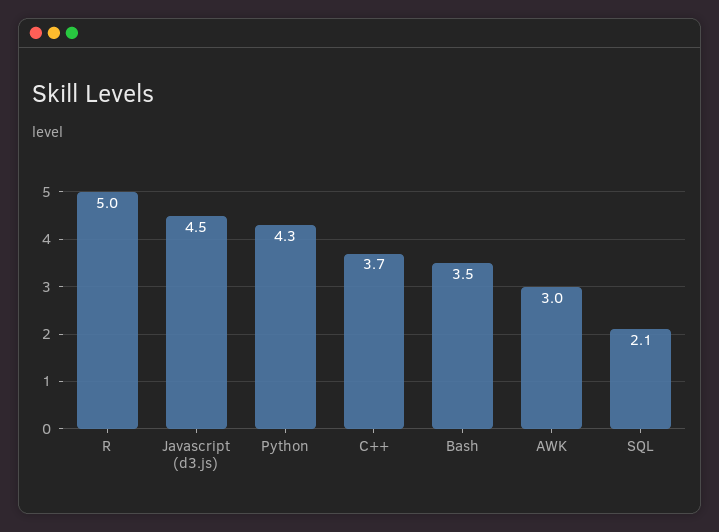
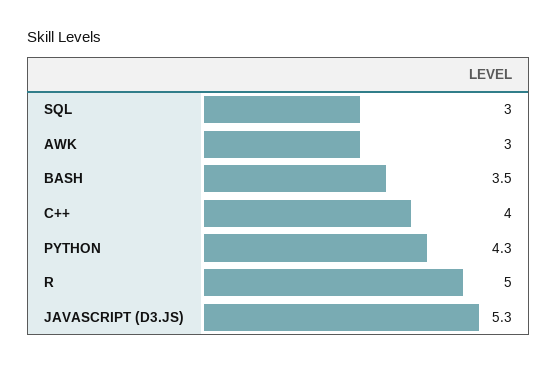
Javascript (d3.js): 4.5 -> 5.3
C++: 3.7 -> 4
SQL: 2.1 -> 3

